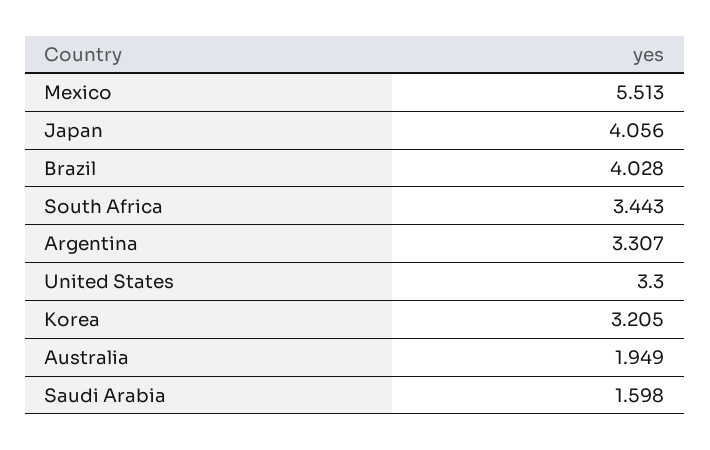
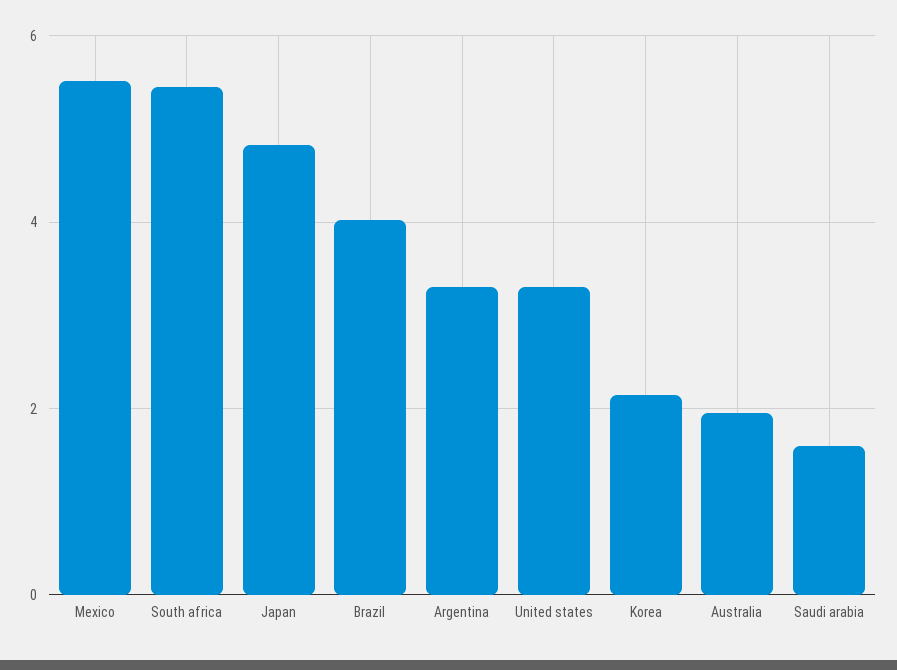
Japan: 4.056 -> 4.8
South Africa: 3.443 -> 5.4
Korea: 3.205 -> 2.2

